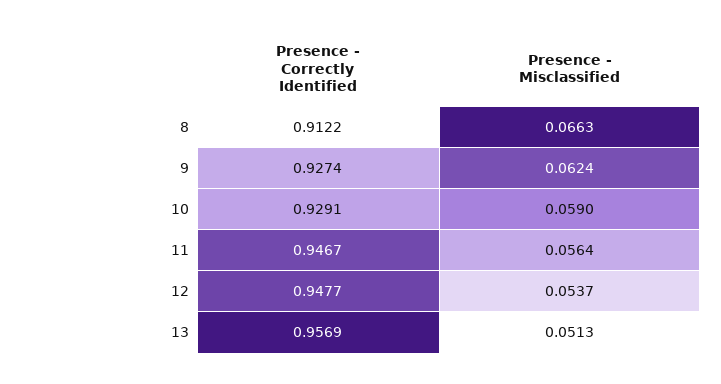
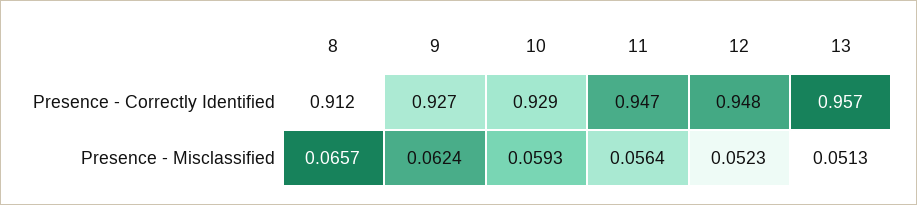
Presence - Misclassified, 8: 0.0663 -> 0.0657
Presence - Misclassified, 10: 0.059 -> 0.0593
Presence - Misclassified, 12: 0.0537 -> 0.0523

